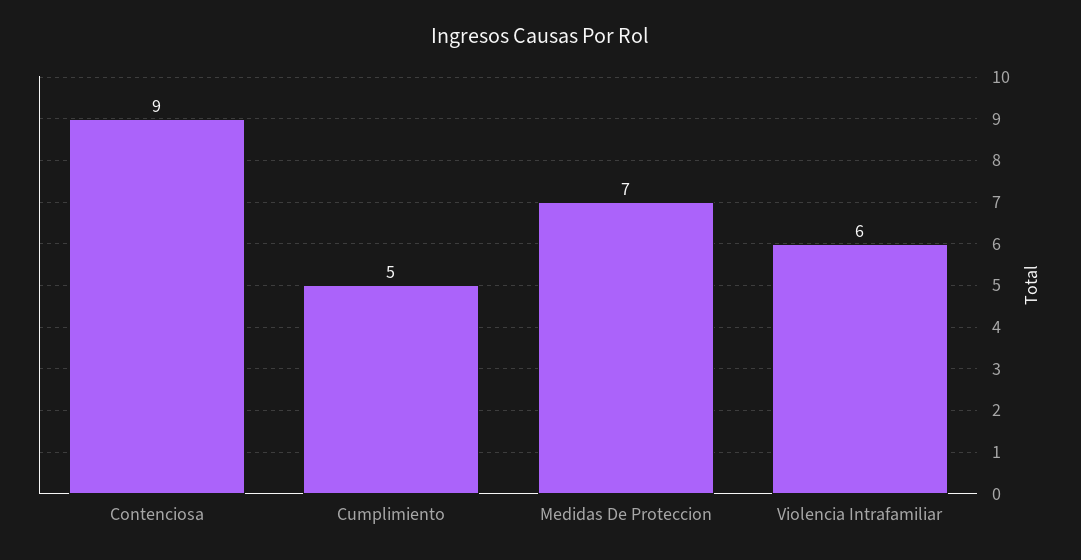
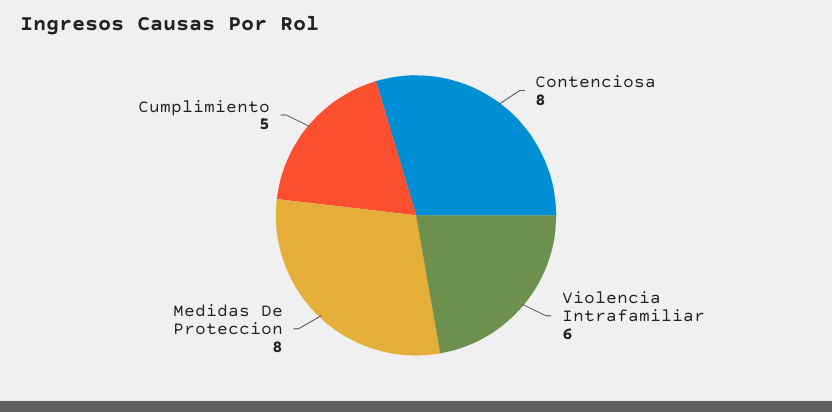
Contenciosa: 9 -> 8
Medidas De Proteccion: 7 -> 8

